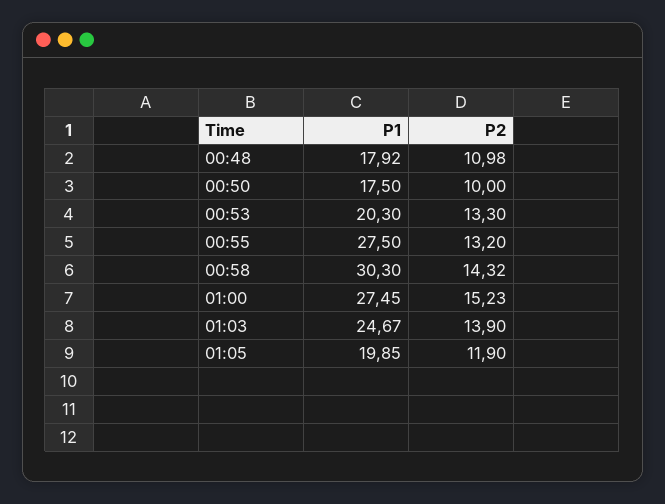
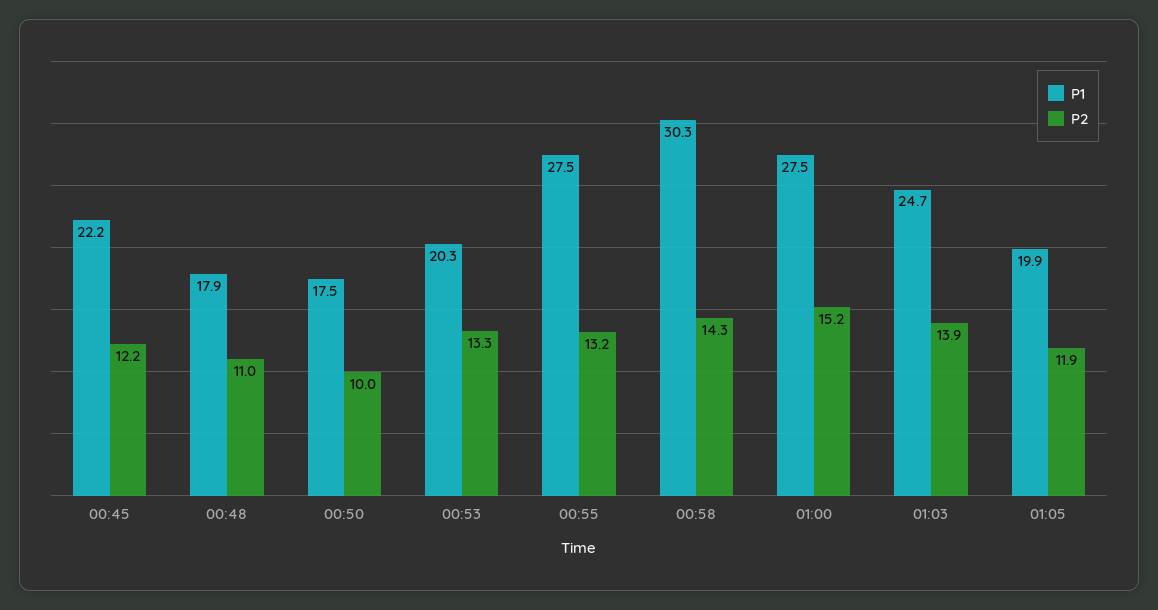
P1, 00:45: none -> 22.2
P2, 00:45: none -> 12.2

